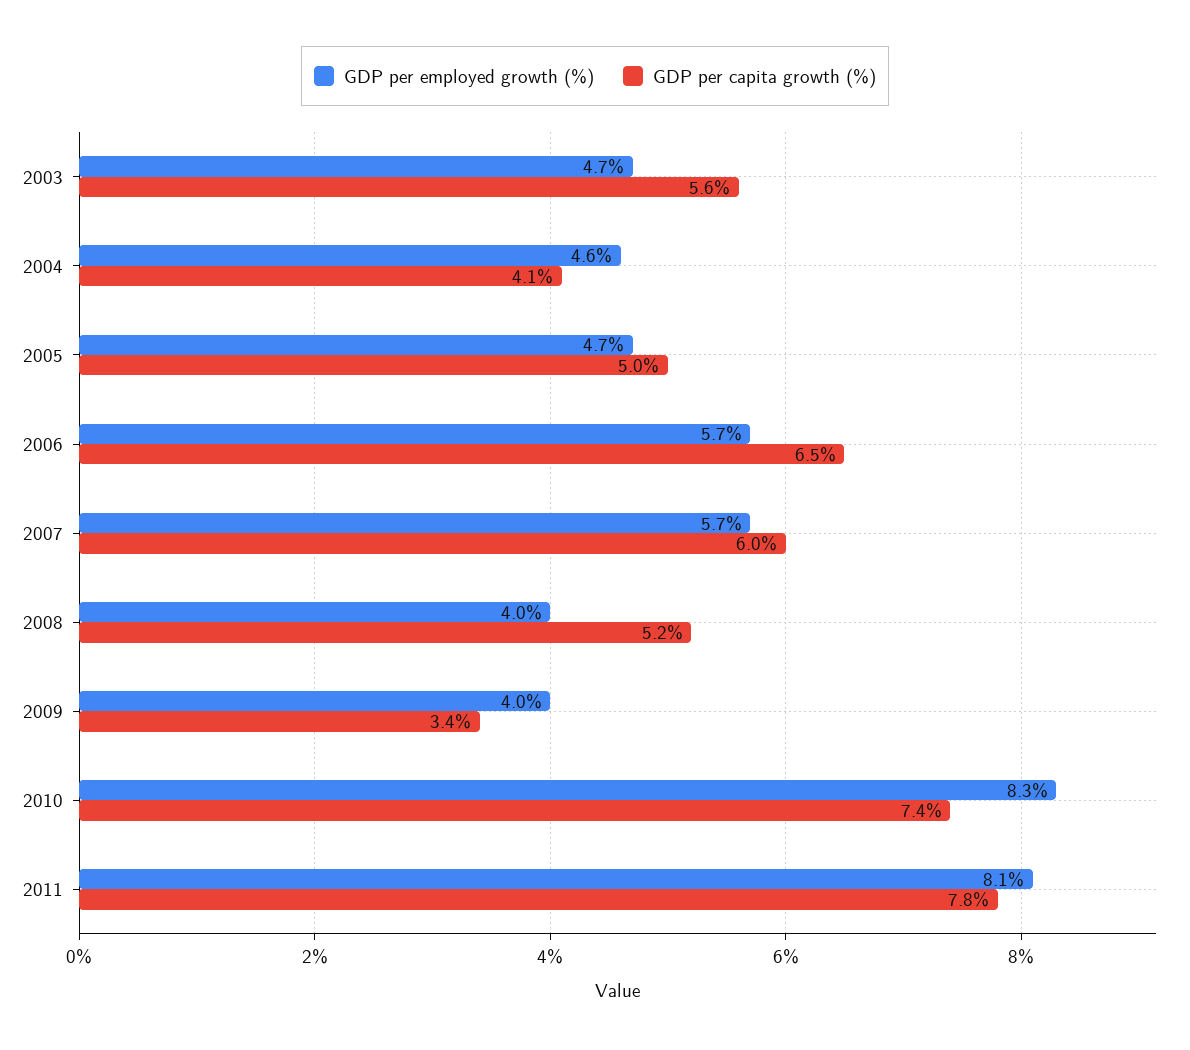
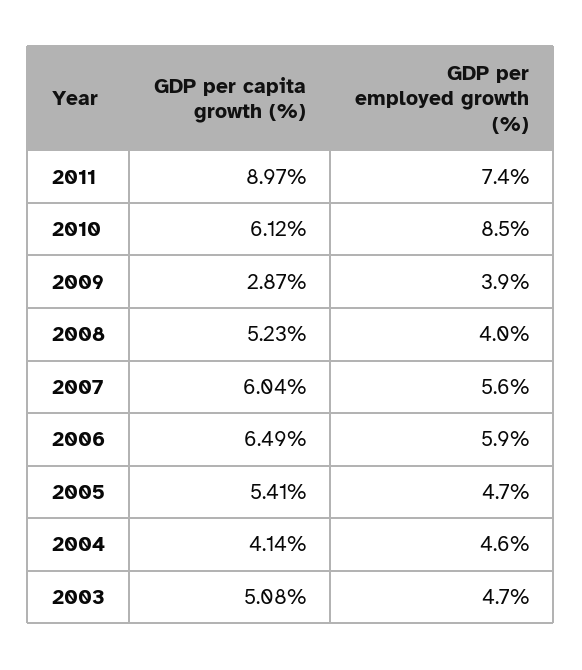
GDP per capita growth (%), 2003: 5.6 -> 5.08
GDP per capita growth (%), 2005: 5 -> 5.41
GDP per employed growth (%), 2006: 5.7 -> 5.9
GDP per employed growth (%), 2007: 5.7 -> 5.6
GDP per employed growth (%), 2009: 4 -> 3.9
GDP per capita growth (%), 2009: 3.4 -> 2.87
GDP per employed growth (%), 2010: 8.3 -> 8.5
GDP per capita growth (%), 2010: 7.4 -> 6.12
GDP per employed growth (%), 2011: 8.1 -> 7.4
GDP per capita growth (%), 2011: 7.8 -> 8.97

